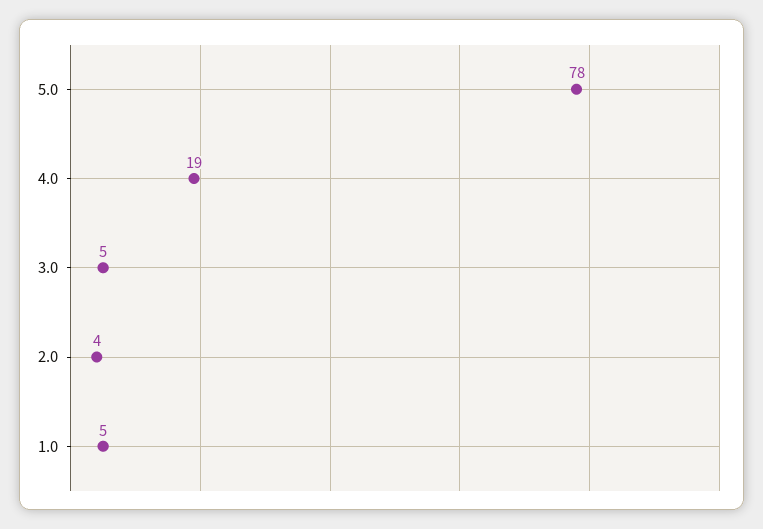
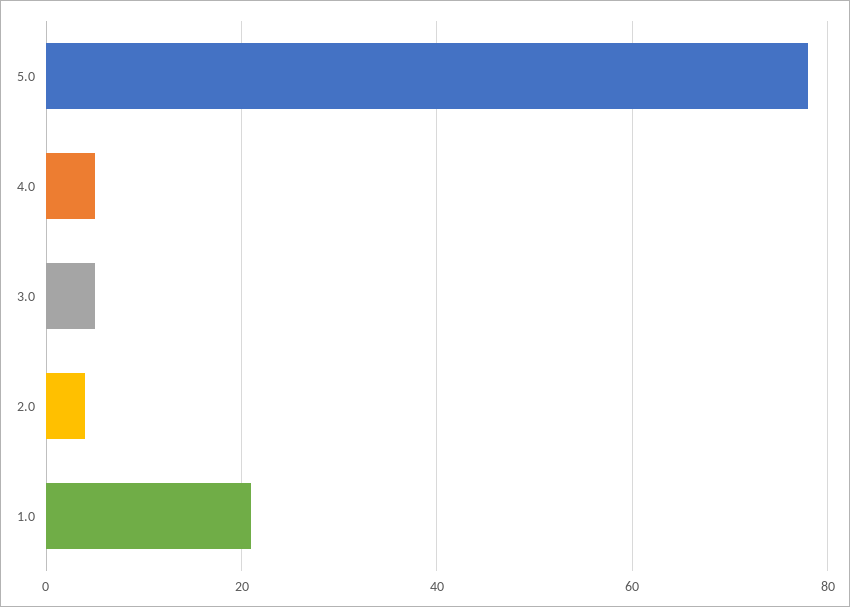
4.0: 19 -> 5
1.0: 5 -> 20

